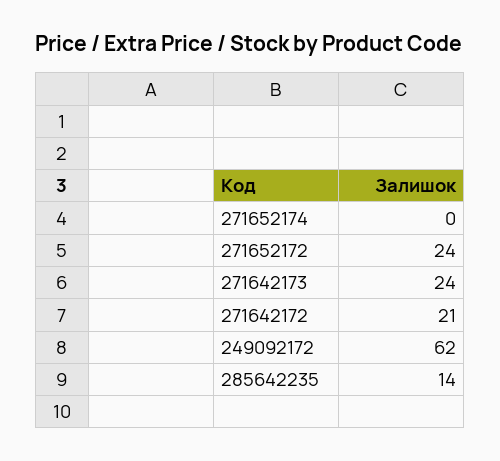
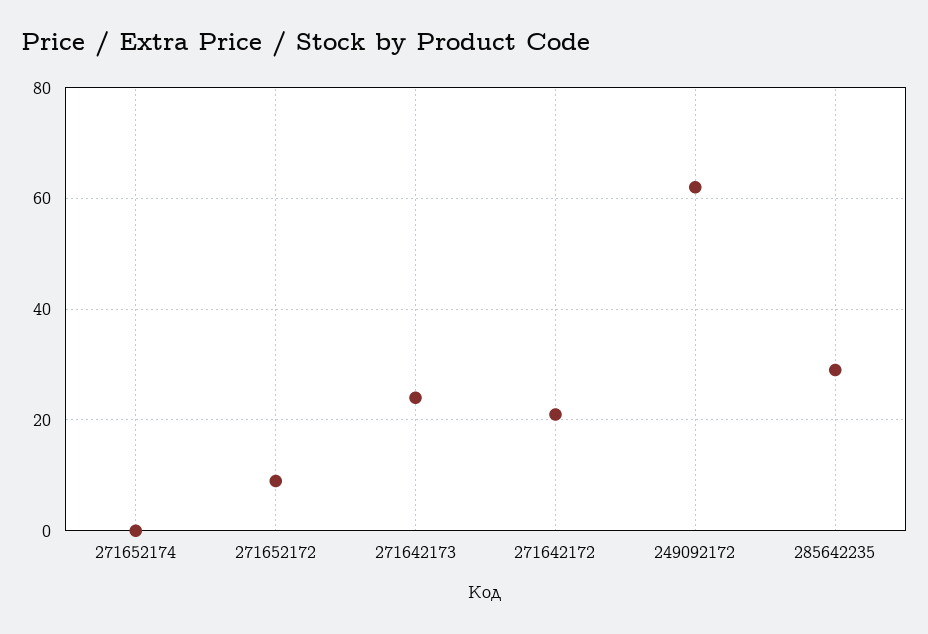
271652172: 24 -> 10
285642235: 14 -> 30

